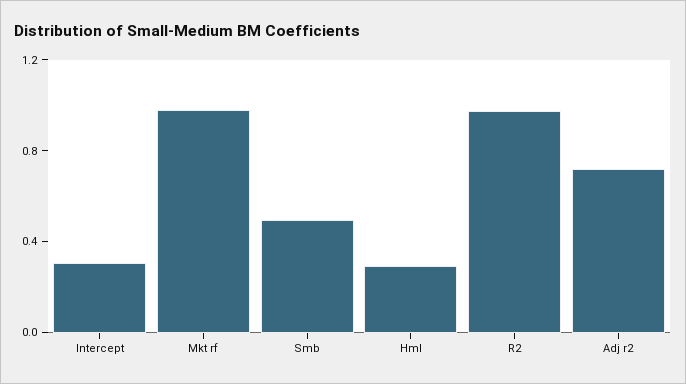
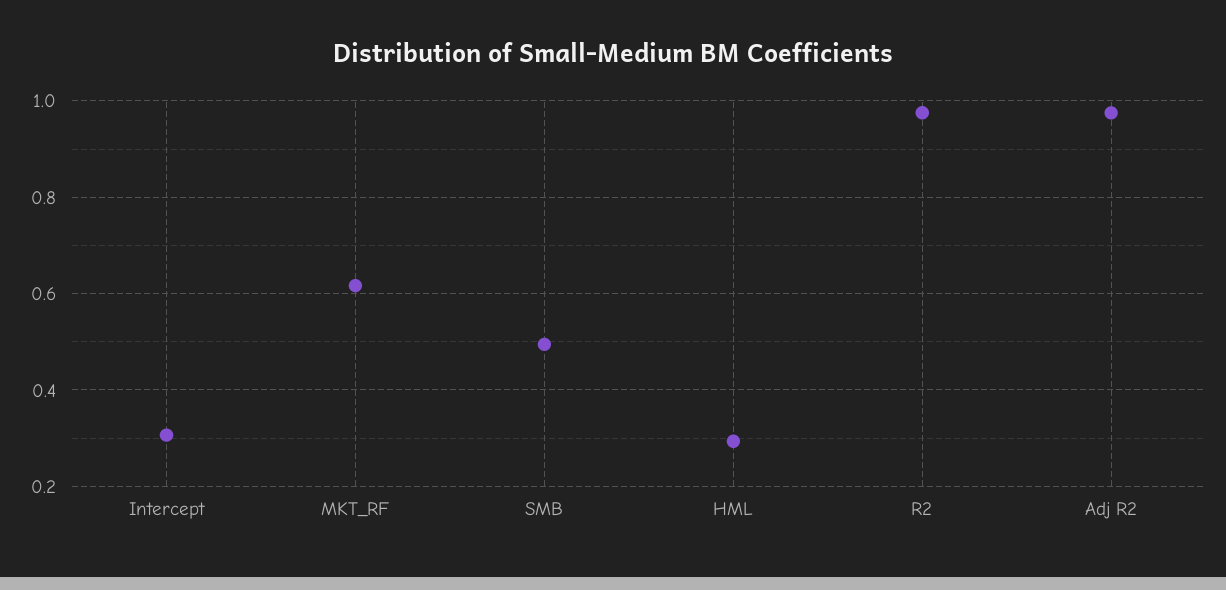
Mkt rf: 1 -> 0.62
Adj r2: 0.7 -> 0.98

